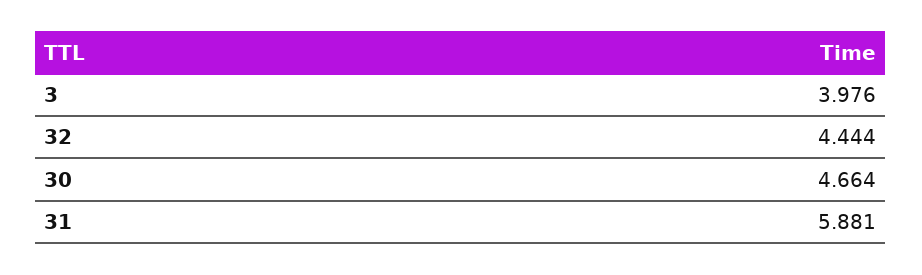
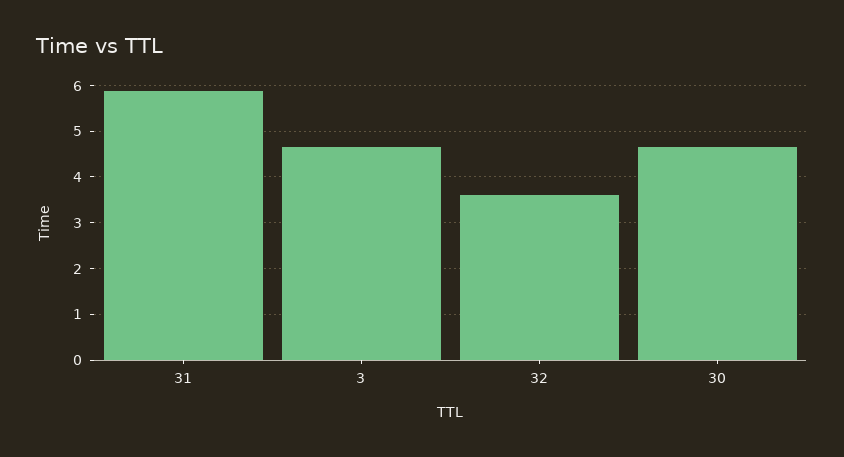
3: 3.976 -> 4.6
32: 4.444 -> 3.6

